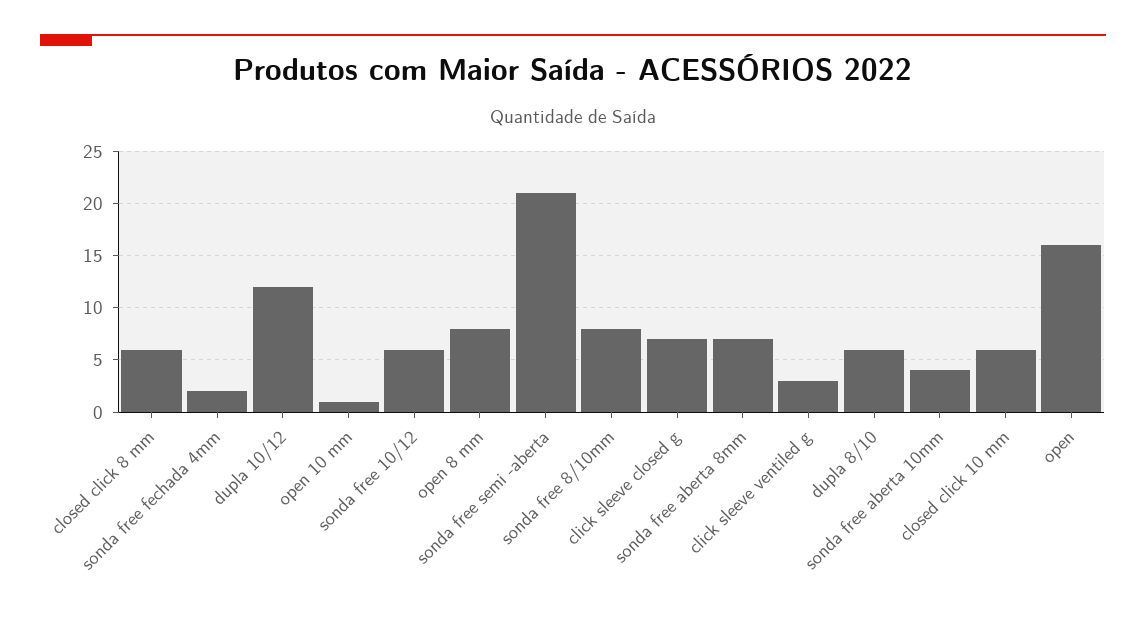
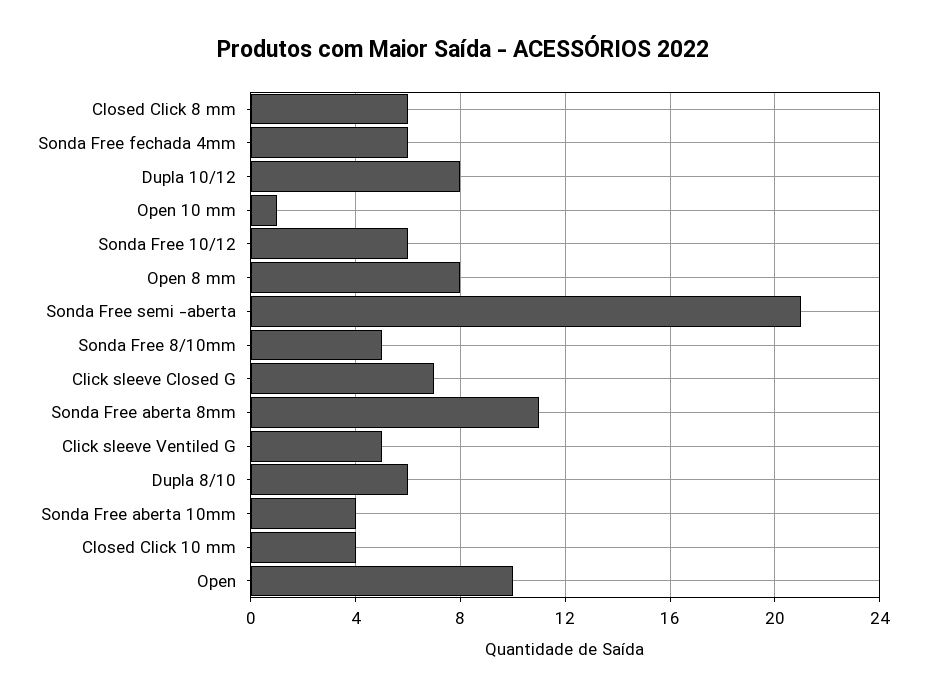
sonda free fechada 4mm: 2 -> 6
dupla 10/12: 12 -> 8
sonda free 8/10mm: 8 -> 5
sonda free aberta 8mm: 7 -> 11
click sleeve ventiled g: 3 -> 5
closed click 10 mm: 6 -> 4
open: 16 -> 10

